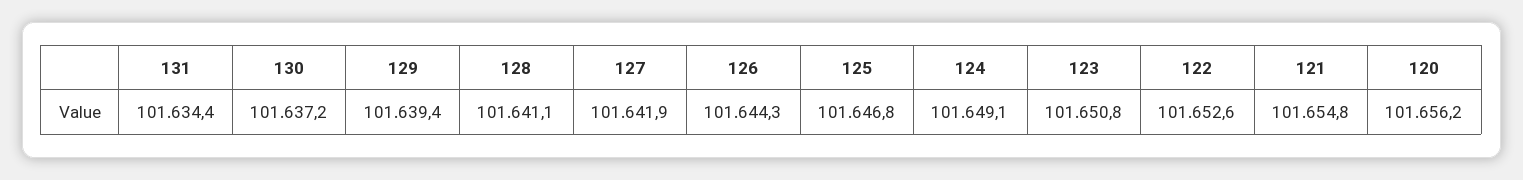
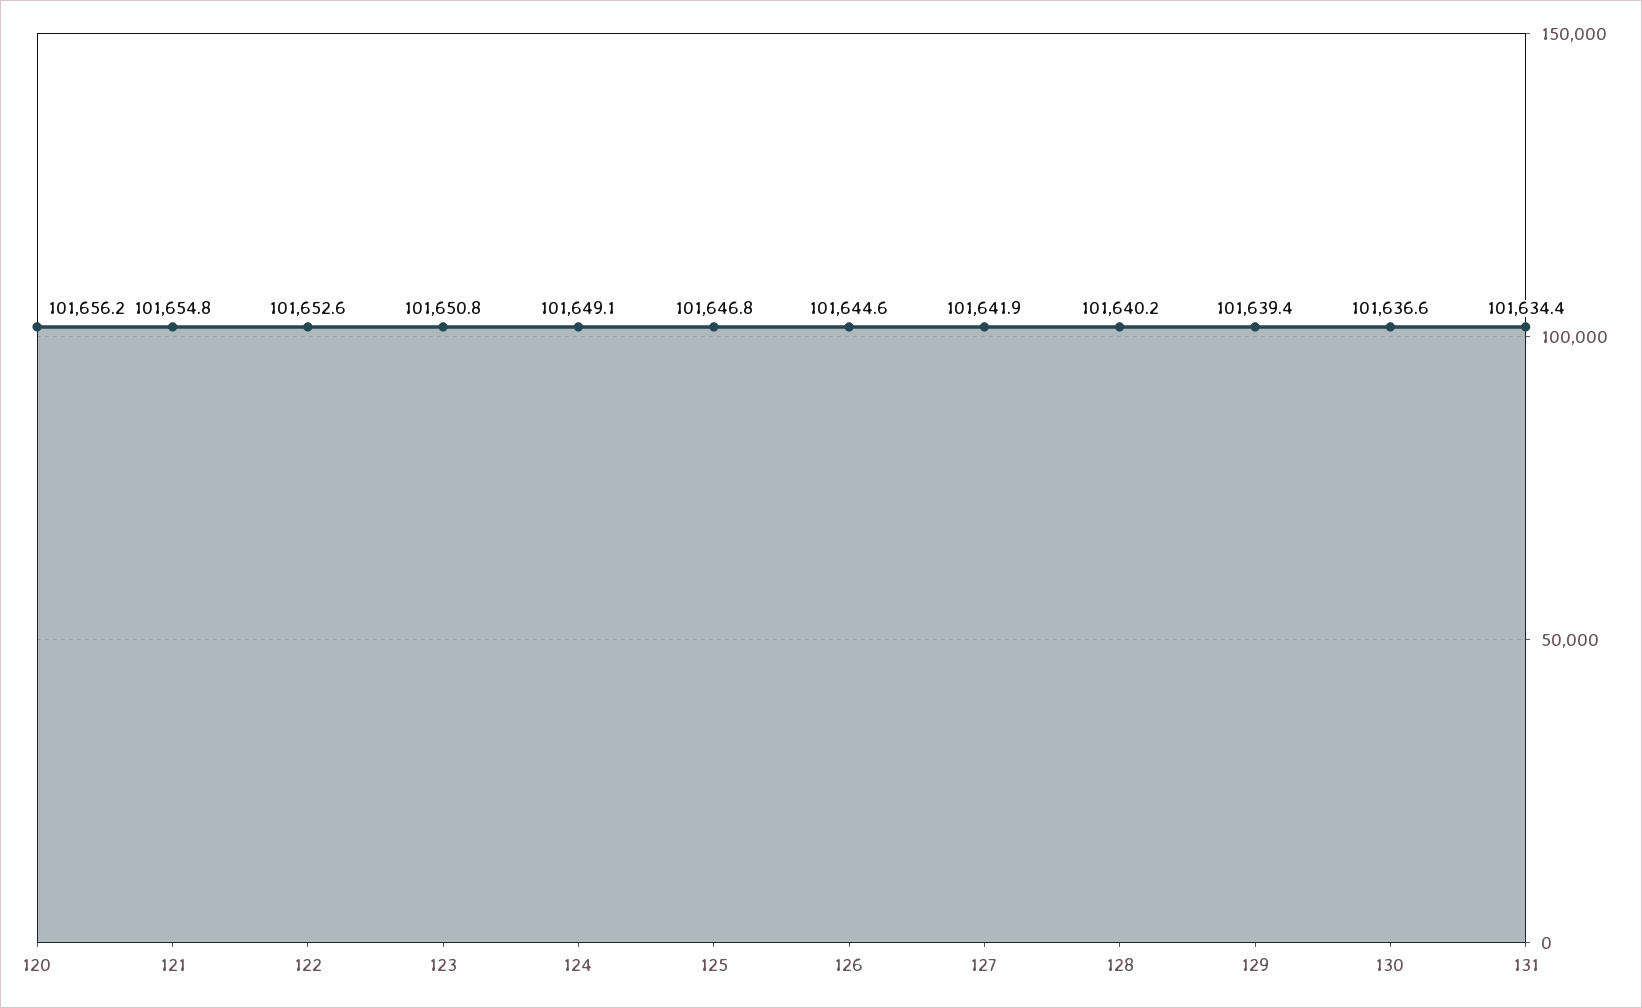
130: 101637.2 -> 101636.6
128: 101641.1 -> 101640.2
126: 101644.3 -> 101644.6

